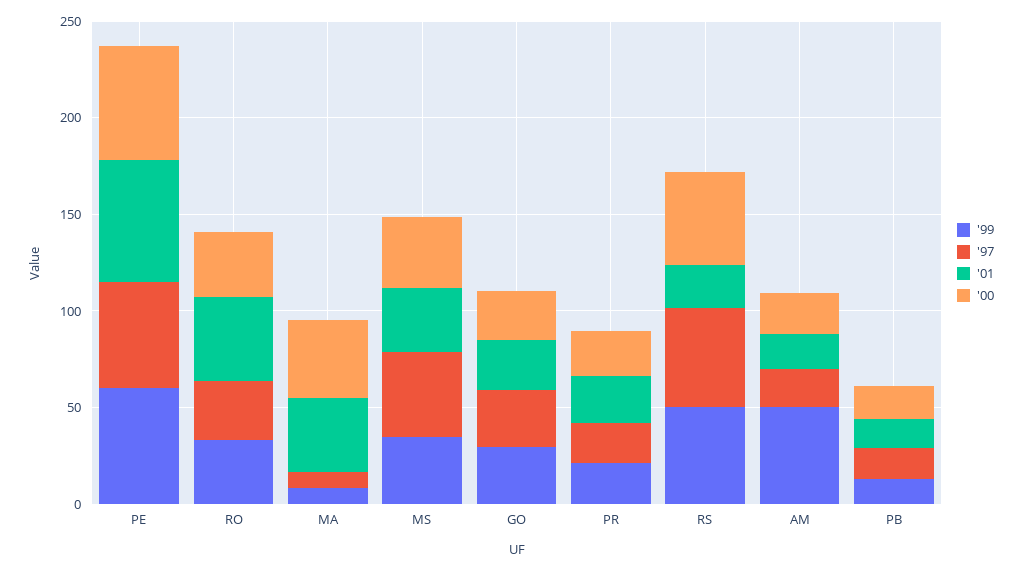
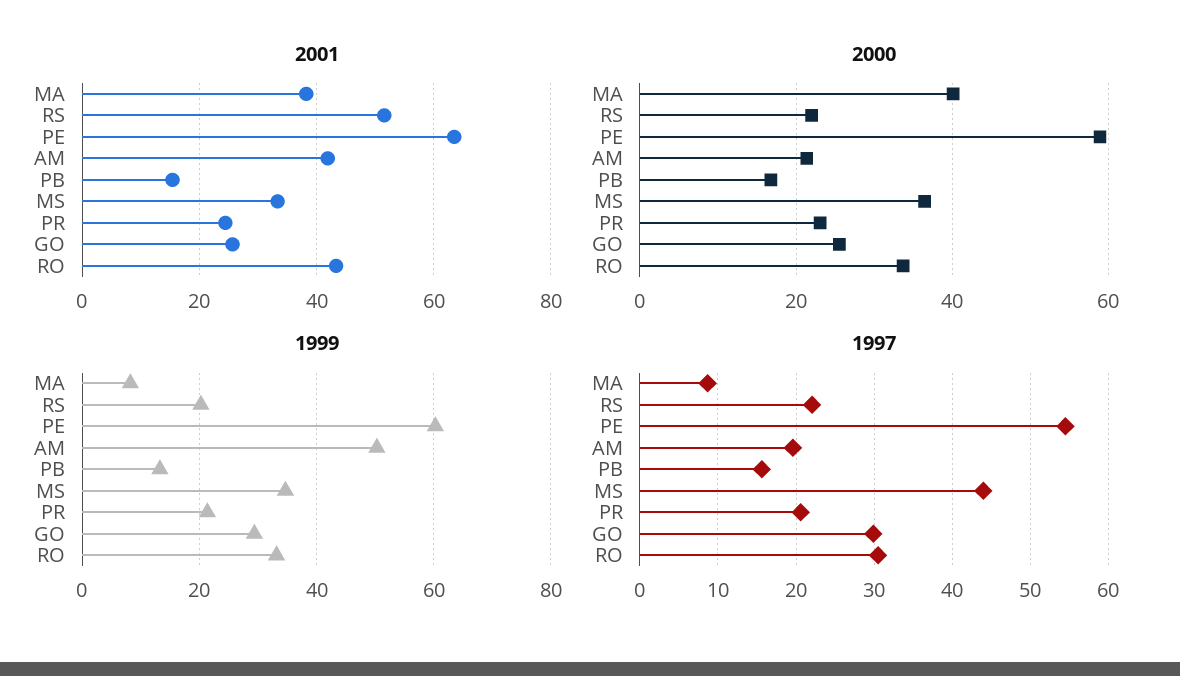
'99, RS: 50 -> 20
'97, RS: 50 -> 22
'01, RS: 20 -> 52
'00, RS: 50 -> 22
'01, AM: 20 -> 42

